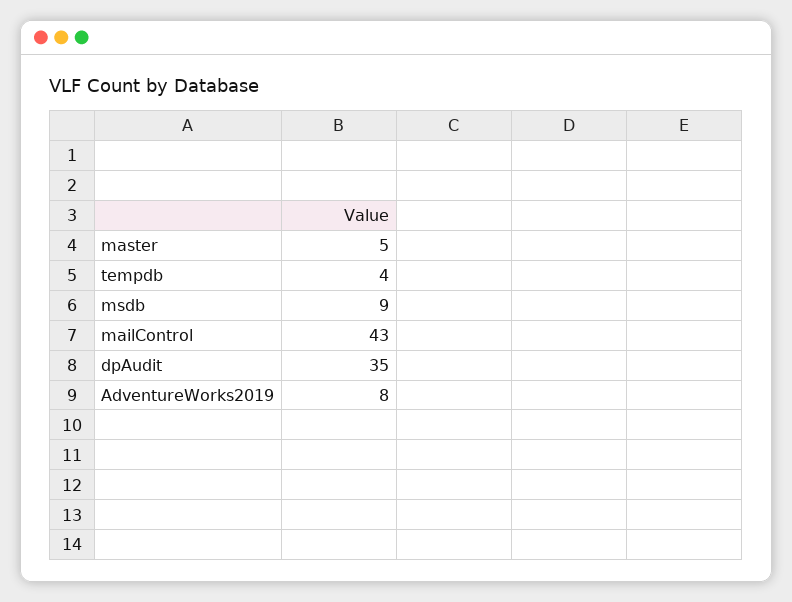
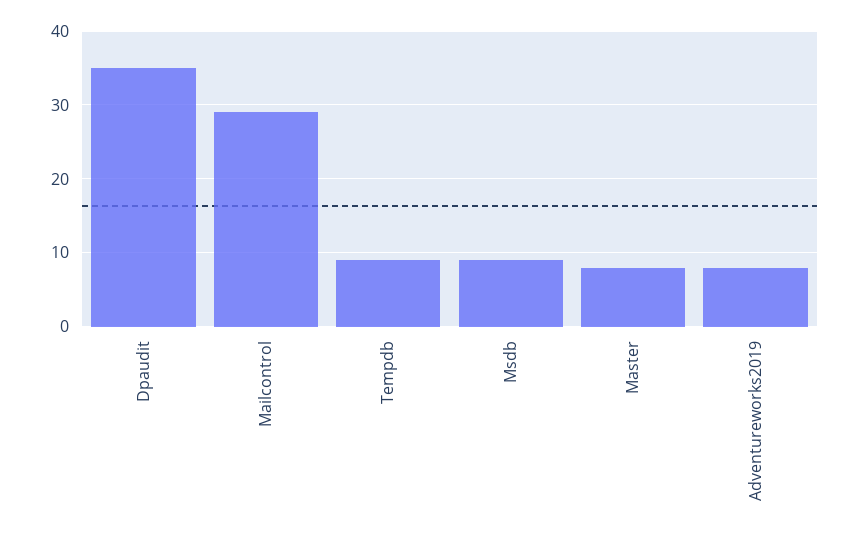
master: 5 -> 8
tempdb: 4 -> 9
mailControl: 43 -> 29

